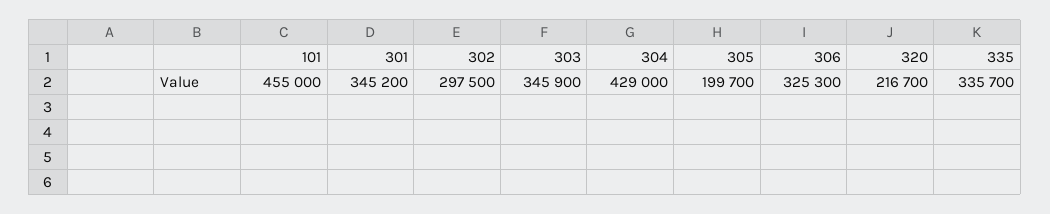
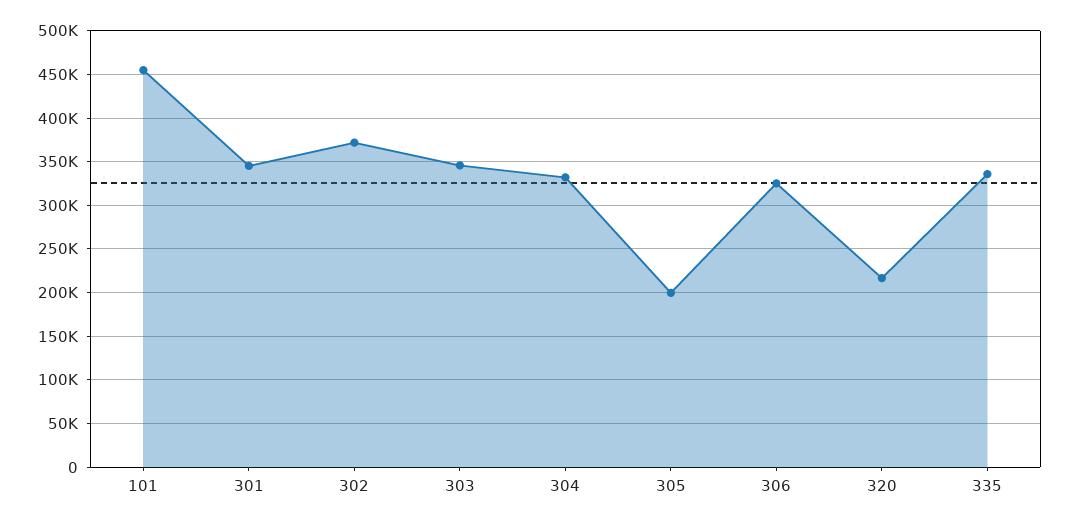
302: 297500 -> 370000
304: 429000 -> 330000

